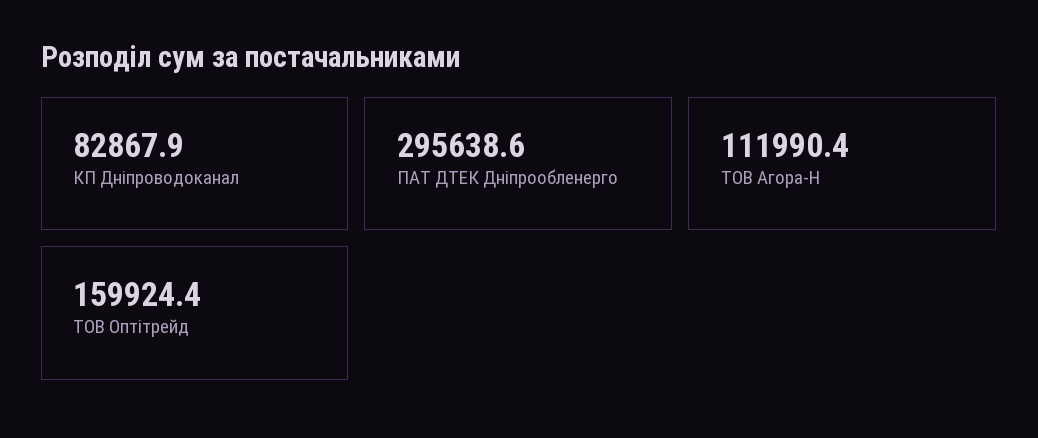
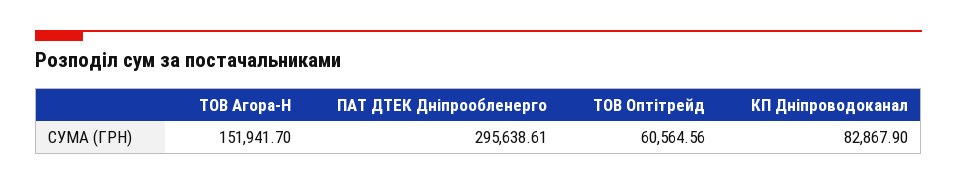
ТОВ Агора-Н: 111990.4 -> 151941.7
ТОВ Оптітрейд: 159924.4 -> 60564.56

